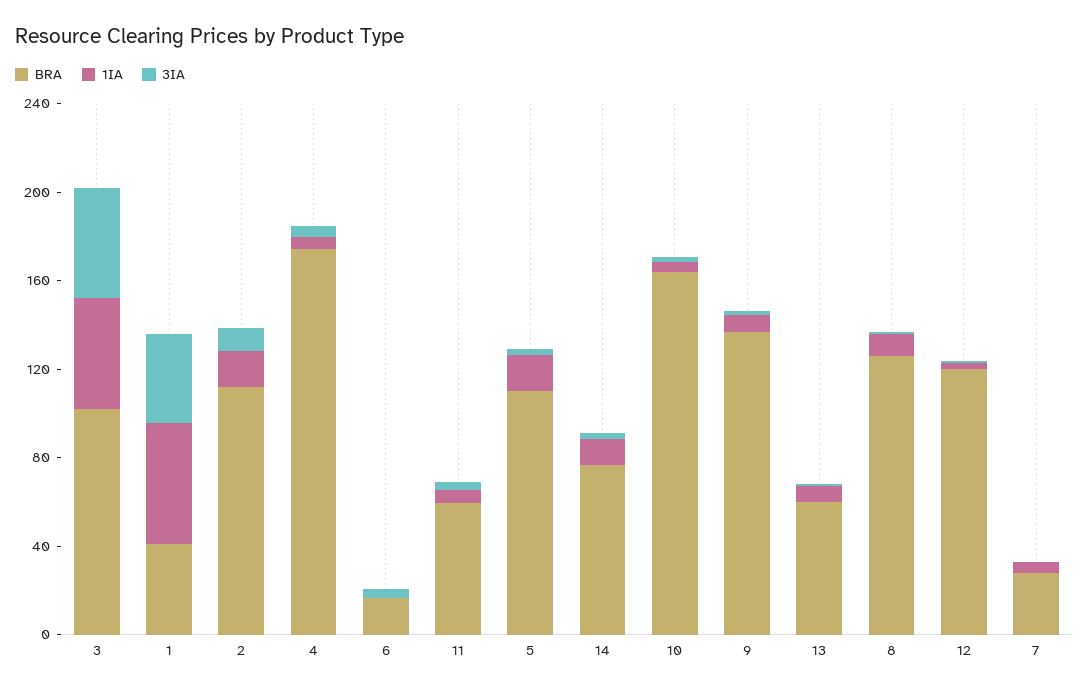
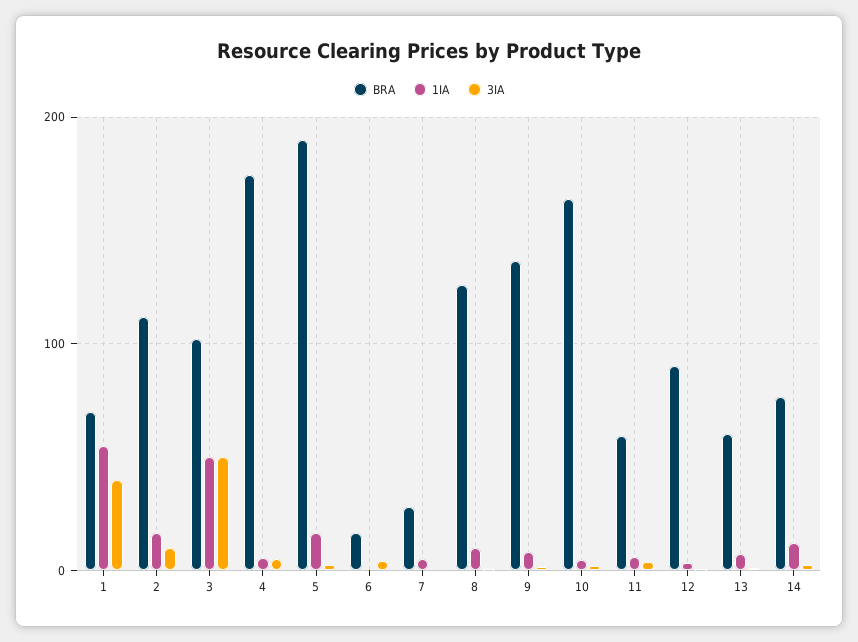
BRA, 1: 40 -> 70
BRA, 5: 110 -> 190
BRA, 12: 120 -> 90

